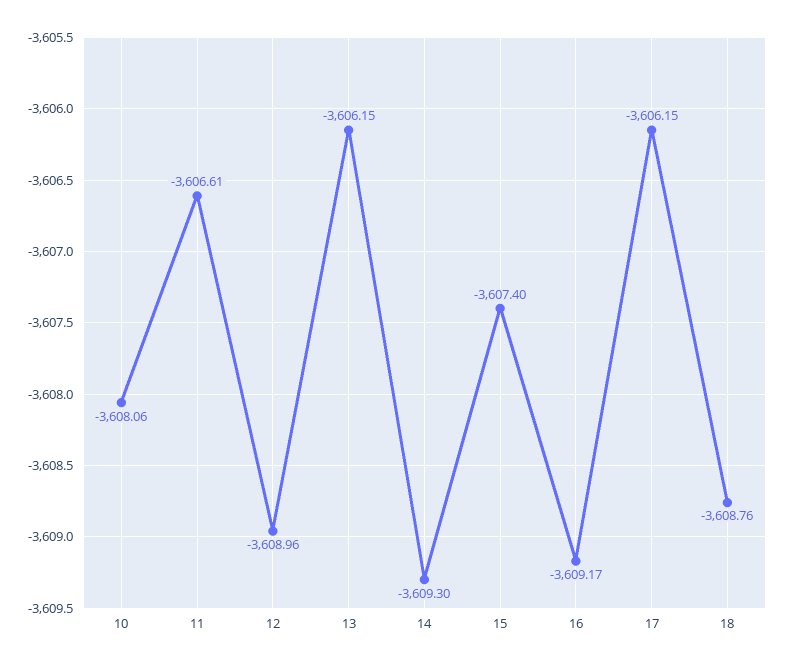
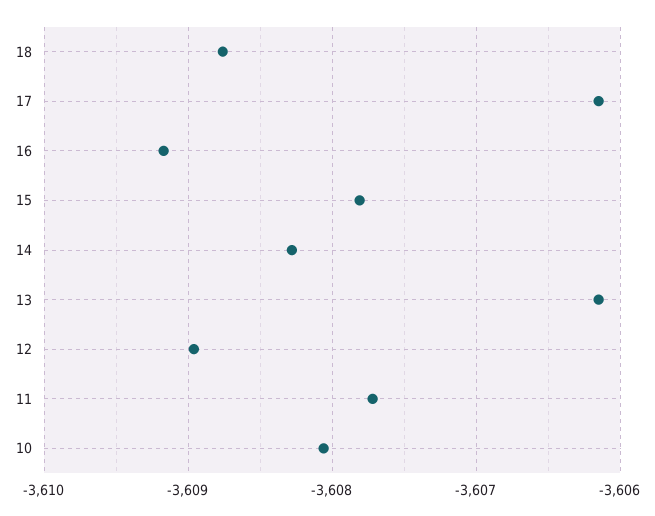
11: -3606.61 -> -3607.7
14: -3609.3 -> -3608.3
15: -3607.4 -> -3607.8

